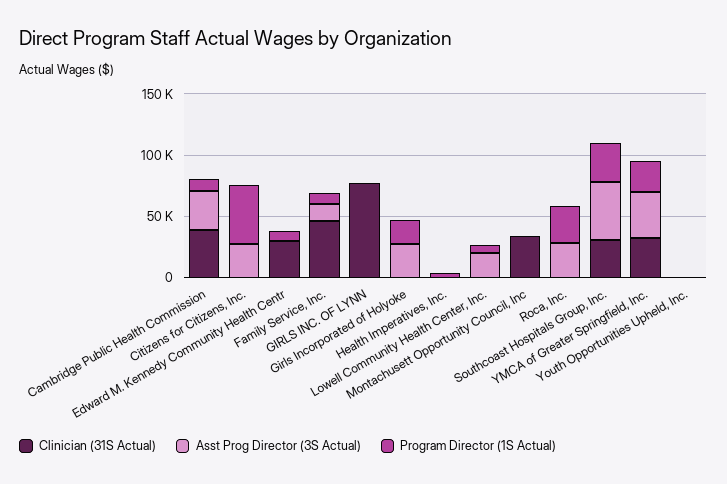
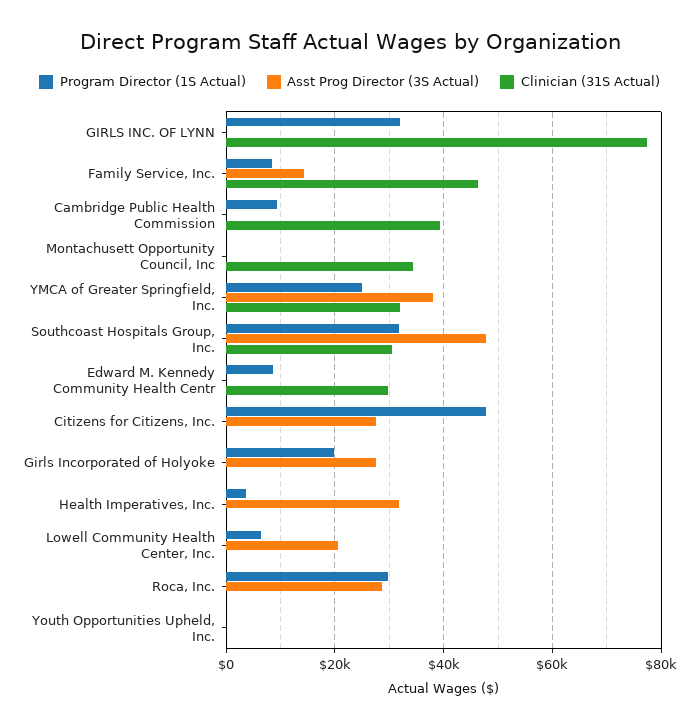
Asst Prog Director (3S Actual), Cambridge Public Health Commission: 30000 -> 0
Program Director (1S Actual), GIRLS INC. OF LYNN: 0 -> 32000
Asst Prog Director (3S Actual), Health Imperatives, Inc.: 0 -> 32000

